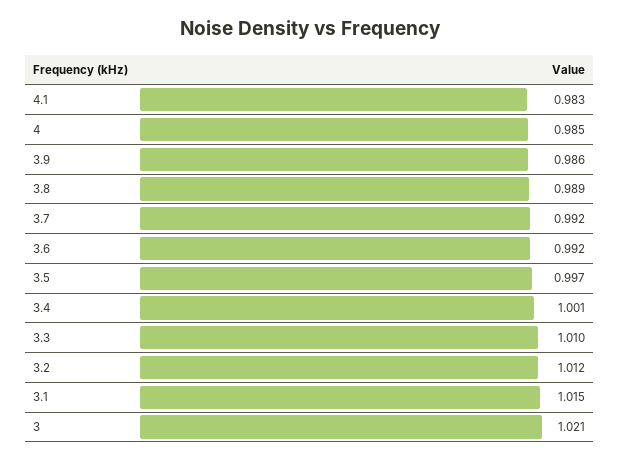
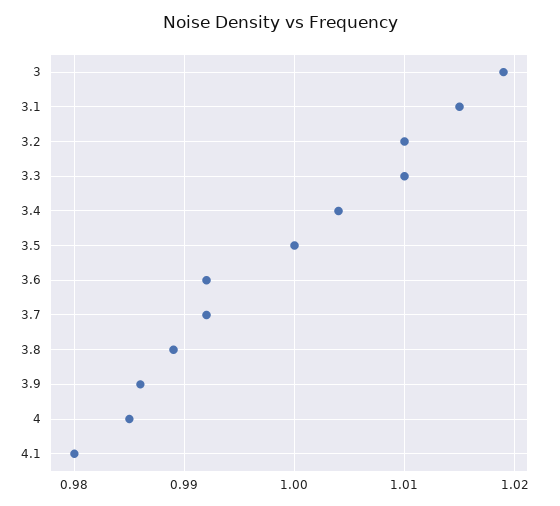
4.1: 0.983 -> 0.98
3.5: 0.997 -> 1
3.4: 1.001 -> 1.004
3.2: 1.012 -> 1.01
3: 1.021 -> 1.019

